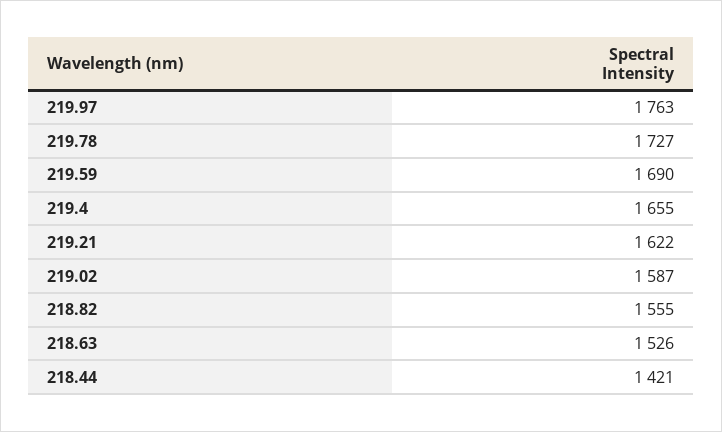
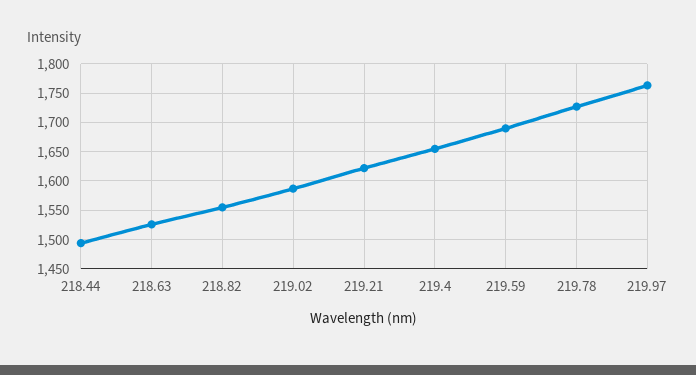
218.44: 1421 -> 1500

